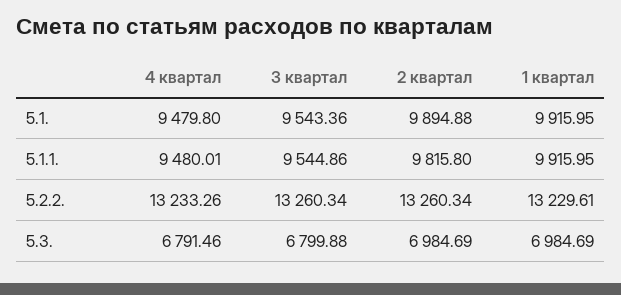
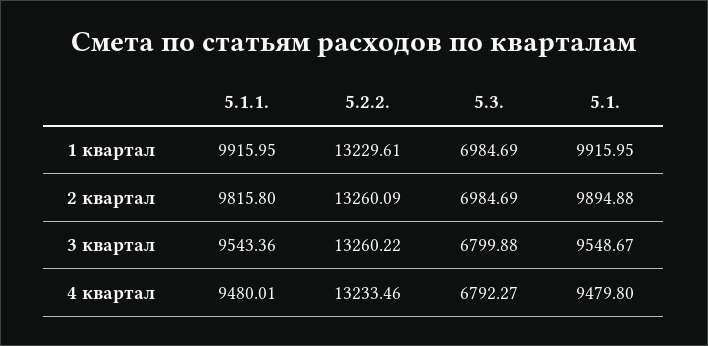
3 квартал, 5.1.: 9543.36 -> 9548.67
3 квартал, 5.1.1.: 9544.86 -> 9543.36
4 квартал, 5.2.2.: 13233.26 -> 13233.46
3 квартал, 5.2.2.: 13260.34 -> 13260.22
2 квартал, 5.2.2.: 13260.34 -> 13260.09
4 квартал, 5.3.: 6791.46 -> 6792.27

